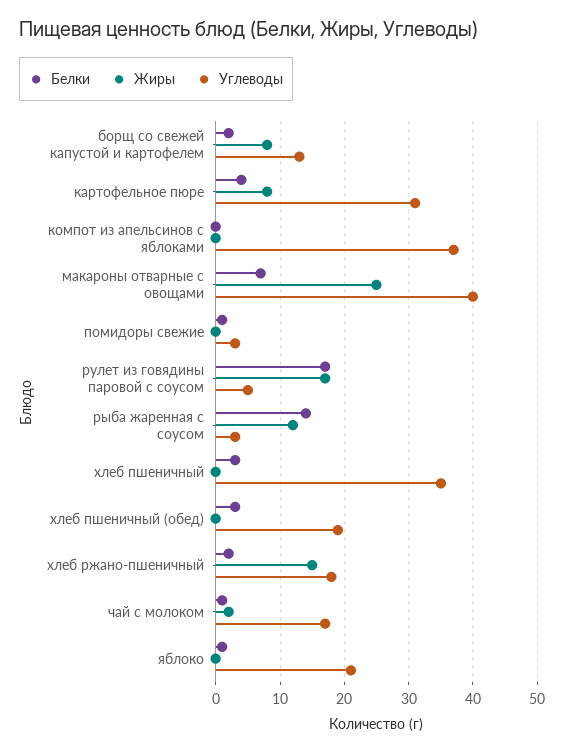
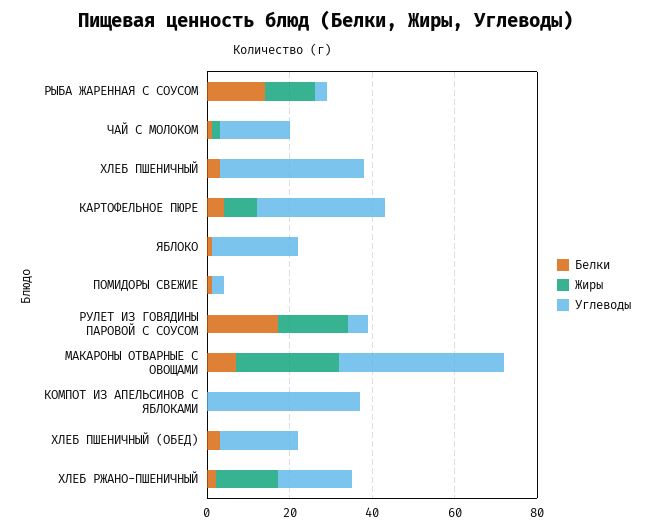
Белки, борщ со свежей капустой и картофелем: 2 -> none
Жиры, борщ со свежей капустой и картофелем: 8 -> none
Углеводы, борщ со свежей капустой и картофелем: 13 -> none

